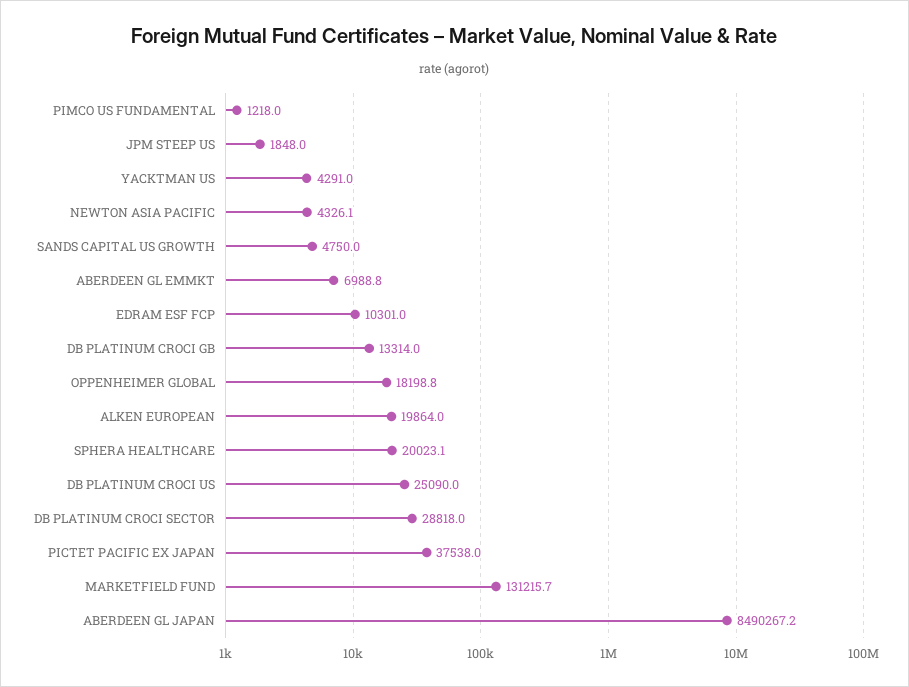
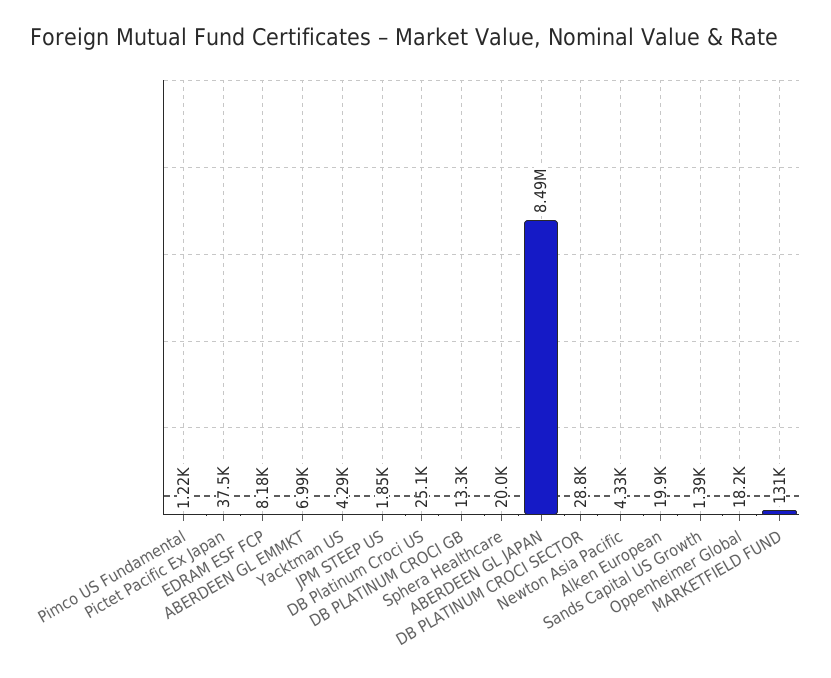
SANDS CAPITAL US GROWTH: 4750 -> 1390
EDRAM ESF FCP: 10301 -> 8180

